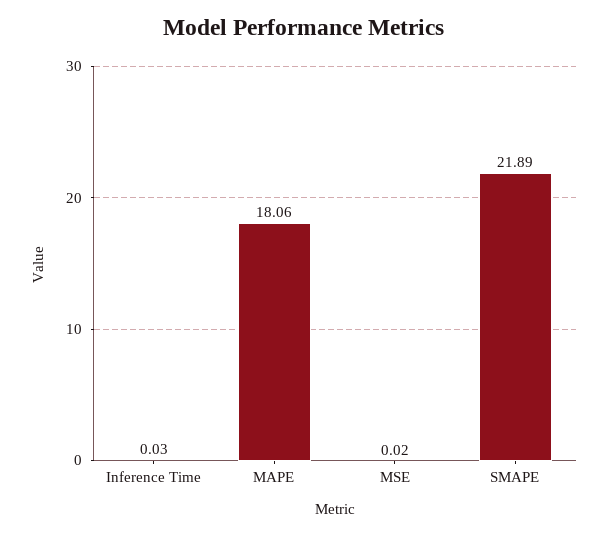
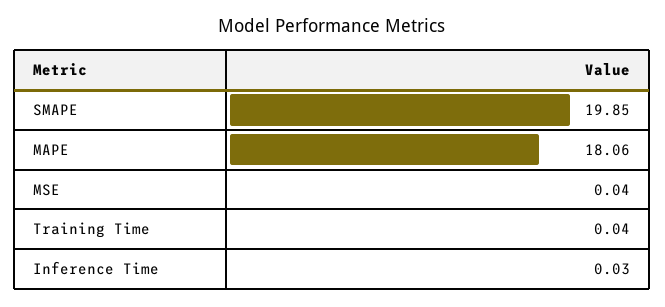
MSE: 0.02 -> 0.04
SMAPE: 21.89 -> 19.85
Training Time: none -> 0.04

